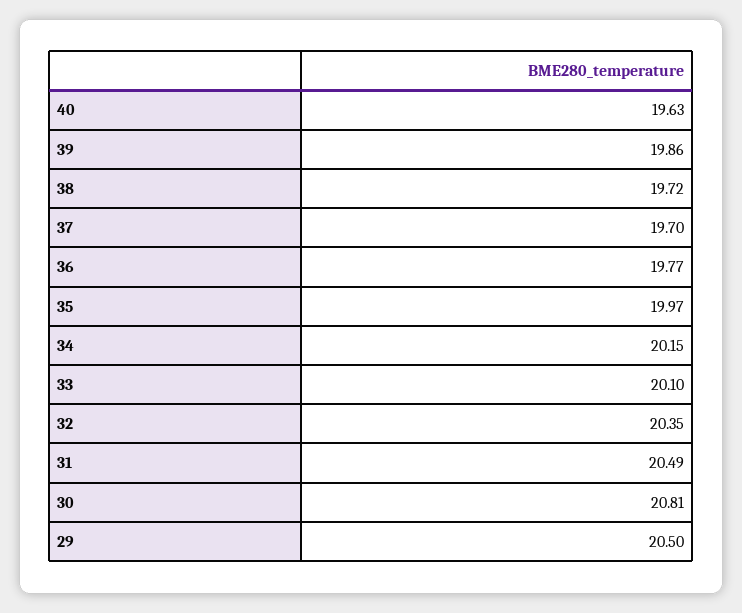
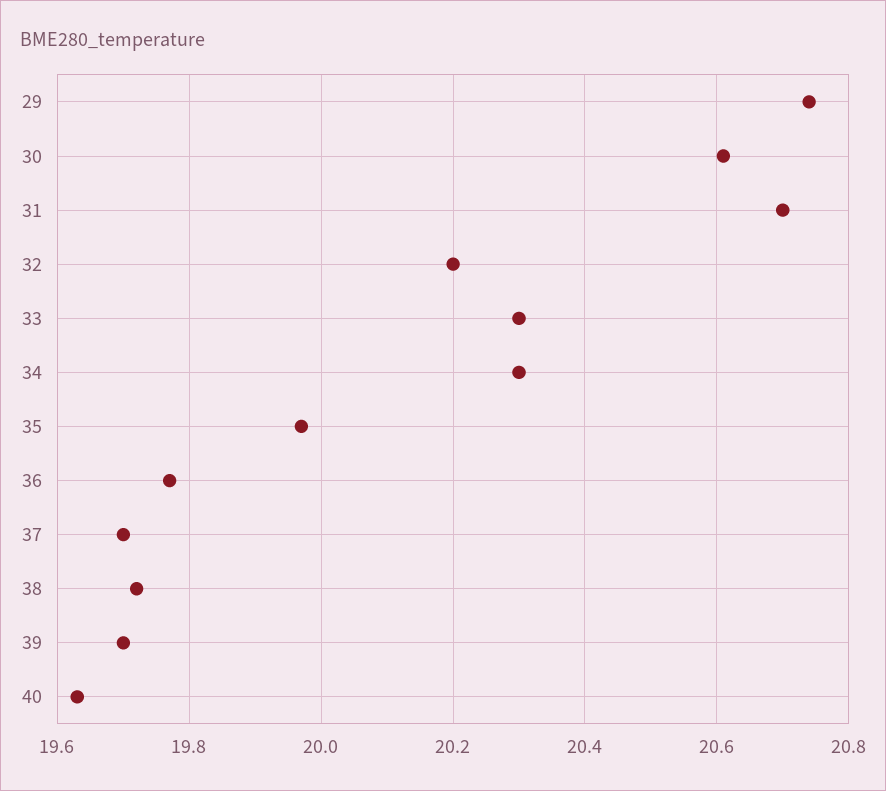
39: 19.86 -> 19.7
34: 20.15 -> 20.3
33: 20.1 -> 20.3
32: 20.35 -> 20.2
31: 20.49 -> 20.7
30: 20.81 -> 20.6
29: 20.5 -> 20.75

